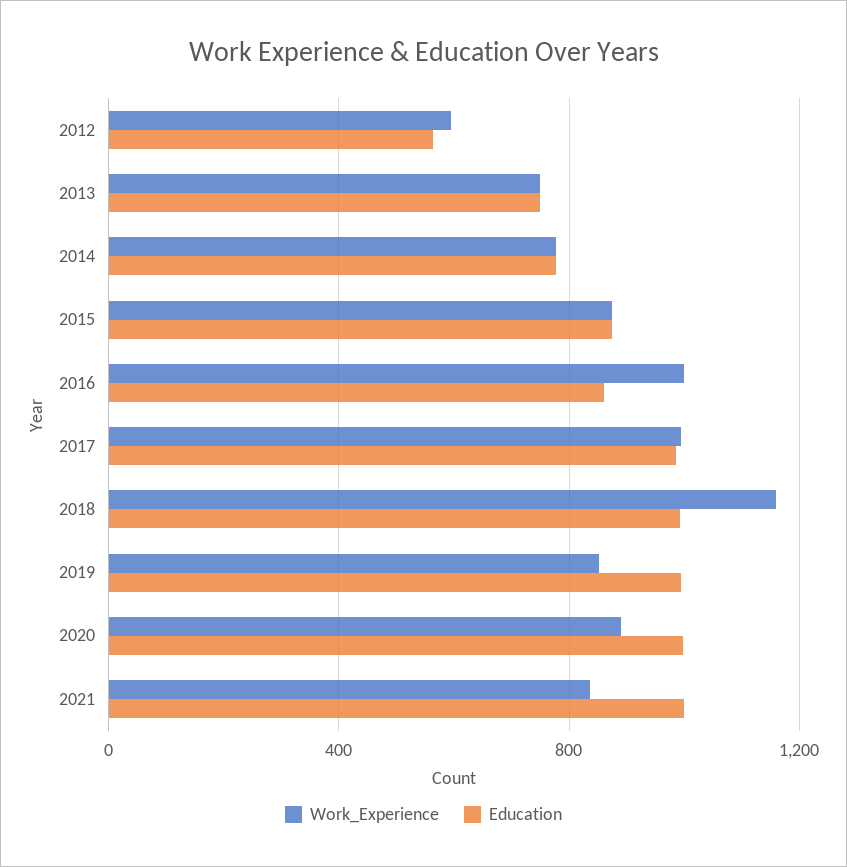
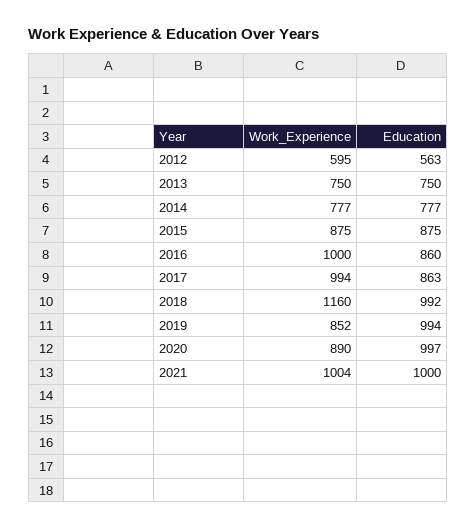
Education, 2017: 1000 -> 863
Work_Experience, 2021: 850 -> 1004

